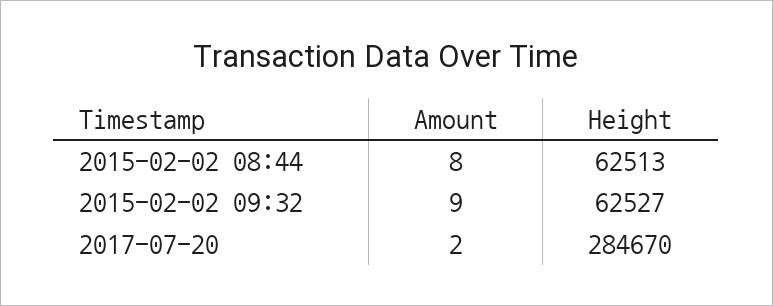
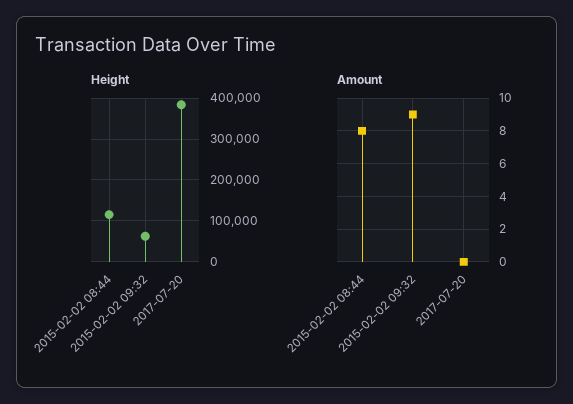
Height, 2015-02-02 08:44: 62513 -> 120000
Amount, 2017-07-20: 2 -> 0
Height, 2017-07-20: 284670 -> 380000

